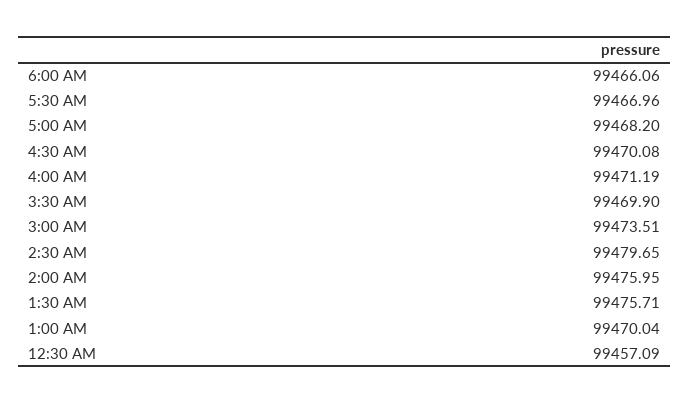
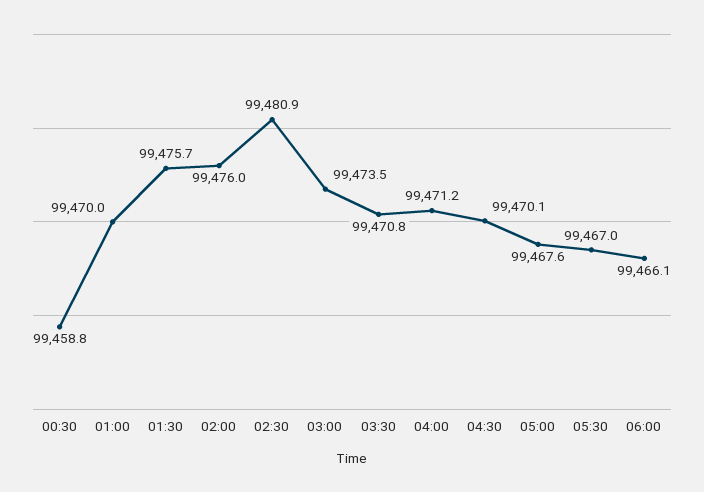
5:00 AM: 99468.2 -> 99467.6
3:30 AM: 99469.9 -> 99470.8
2:30 AM: 99479.65 -> 99480.9
12:30 AM: 99457.09 -> 99458.8

